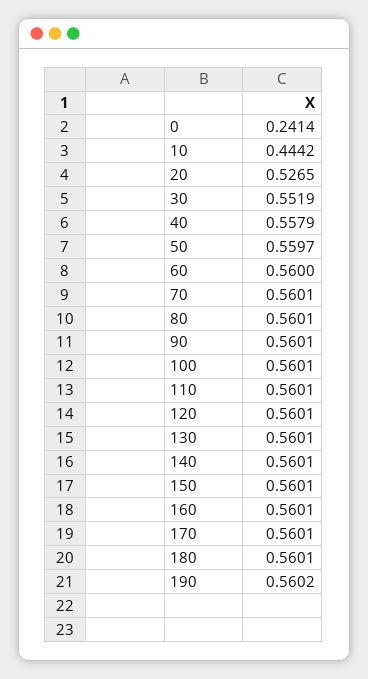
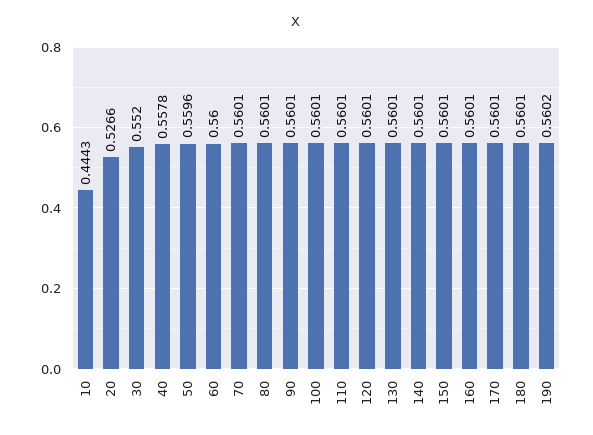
0: 0.2414 -> none
10: 0.4442 -> 0.4443
20: 0.5265 -> 0.5266
30: 0.5519 -> 0.552
40: 0.5579 -> 0.5578
50: 0.5597 -> 0.5596

